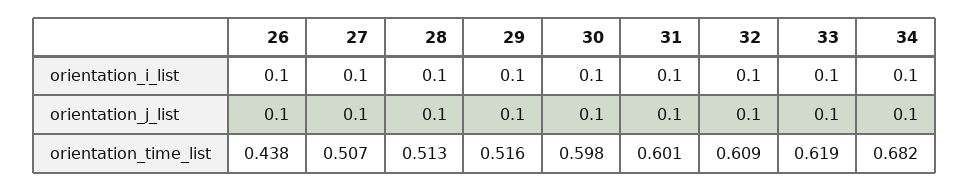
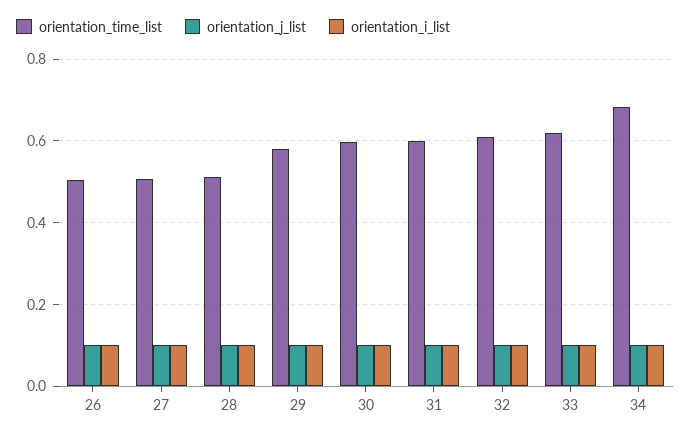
orientation_time_list, 26: 0.438 -> 0.5
orientation_time_list, 29: 0.516 -> 0.58

